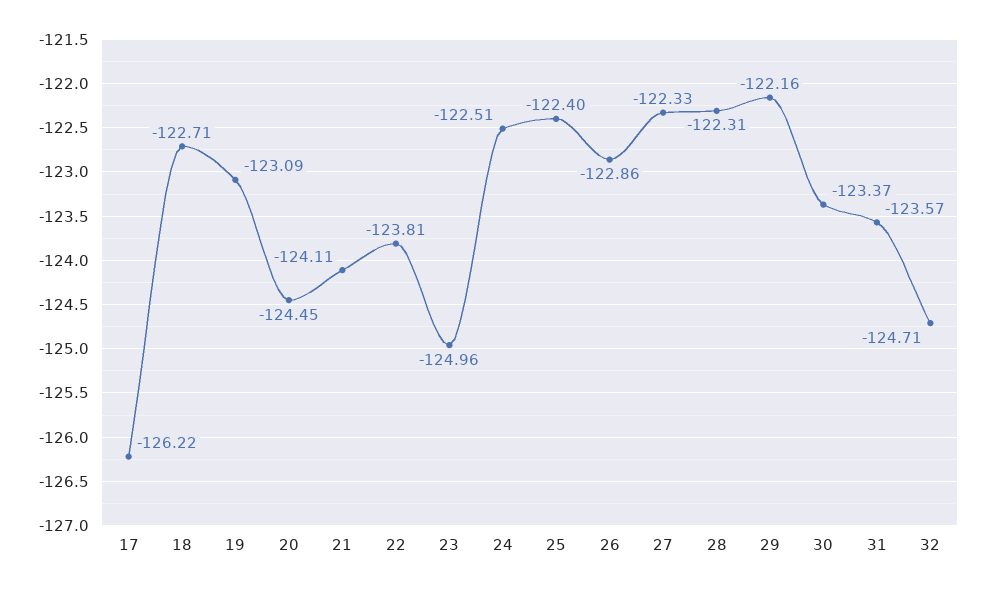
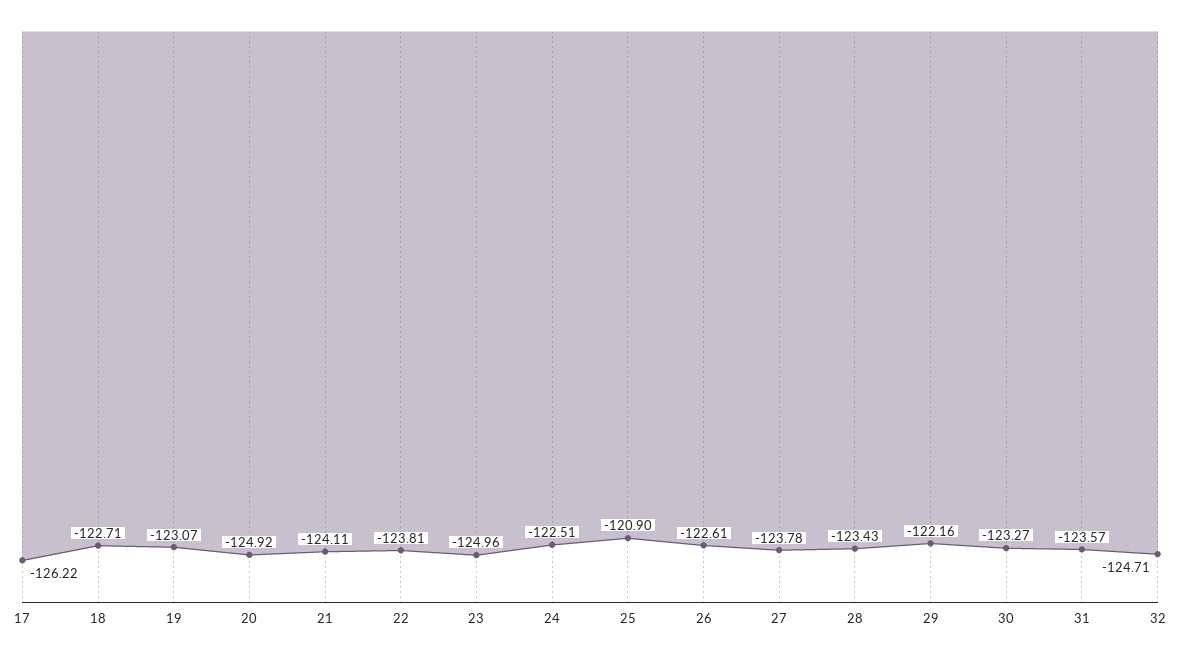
19: -123.09 -> -123.07
20: -124.45 -> -124.92
25: -122.4 -> -120.9
26: -122.86 -> -122.61
27: -122.33 -> -123.78
28: -122.31 -> -123.43
30: -123.37 -> -123.27

